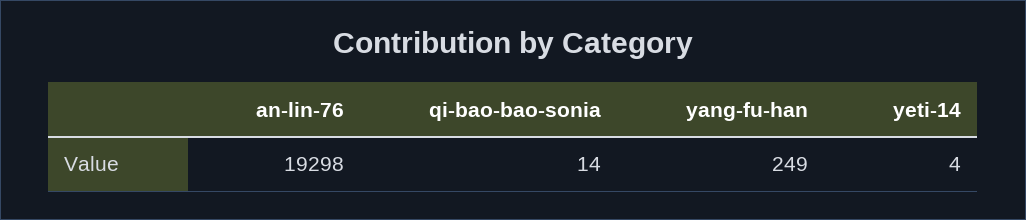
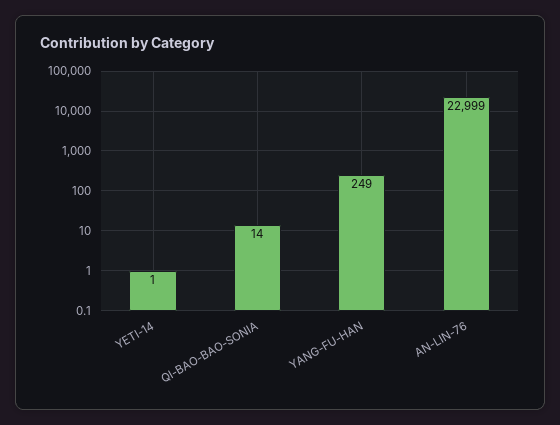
an-lin-76: 19298 -> 22999
yeti-14: 4 -> 1

